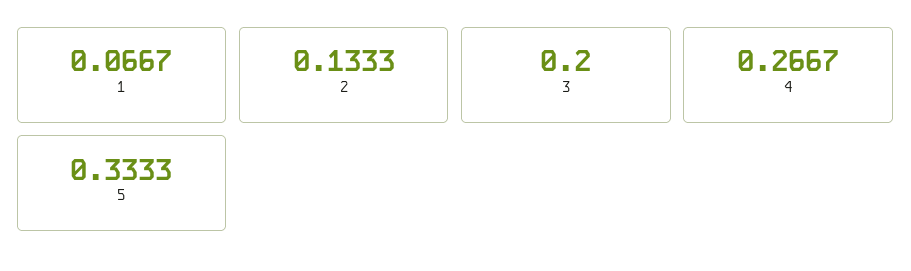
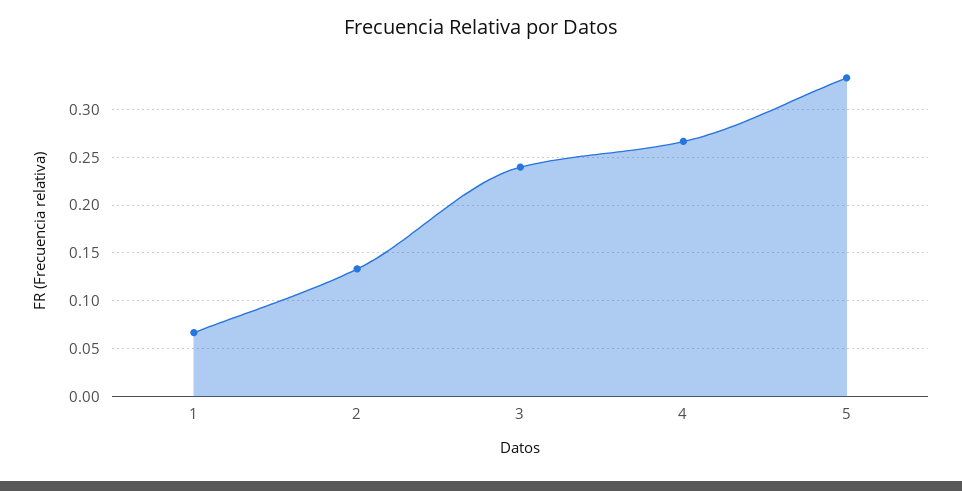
3: 0.2 -> 0.24

